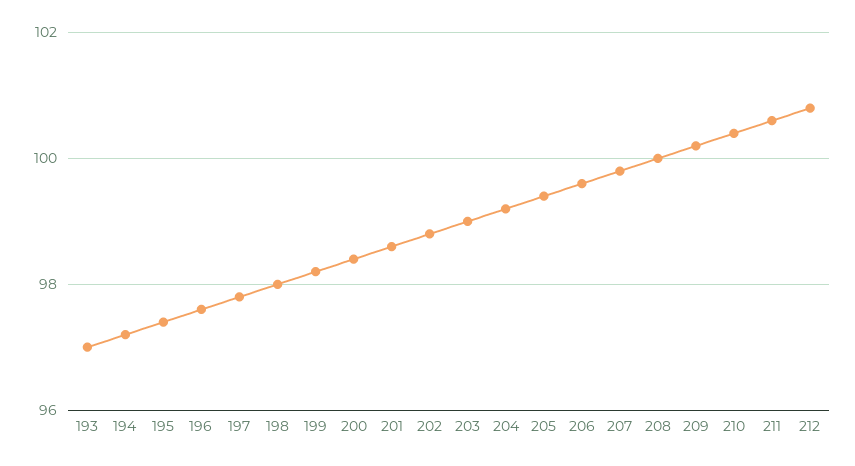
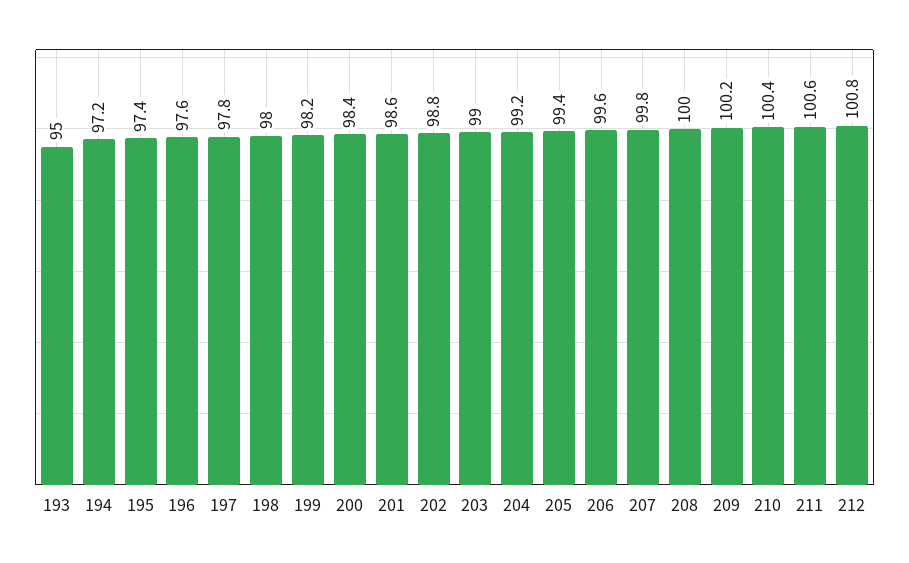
193: 97 -> 95

